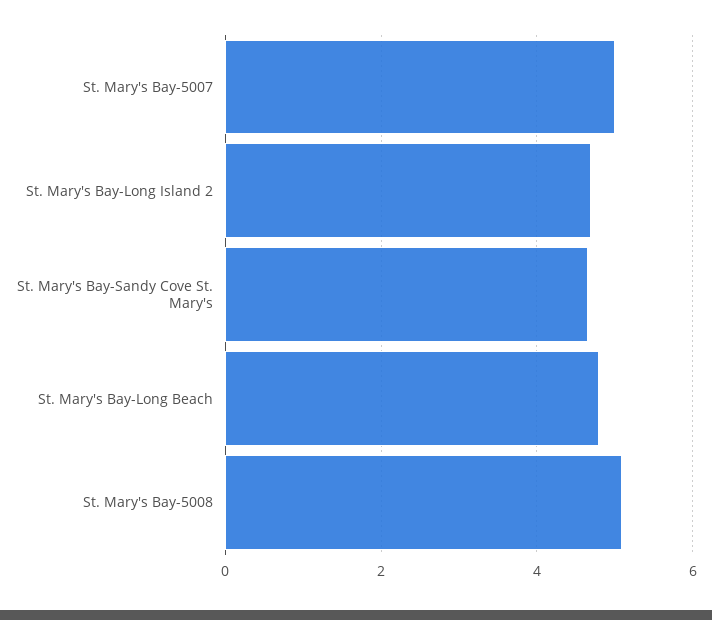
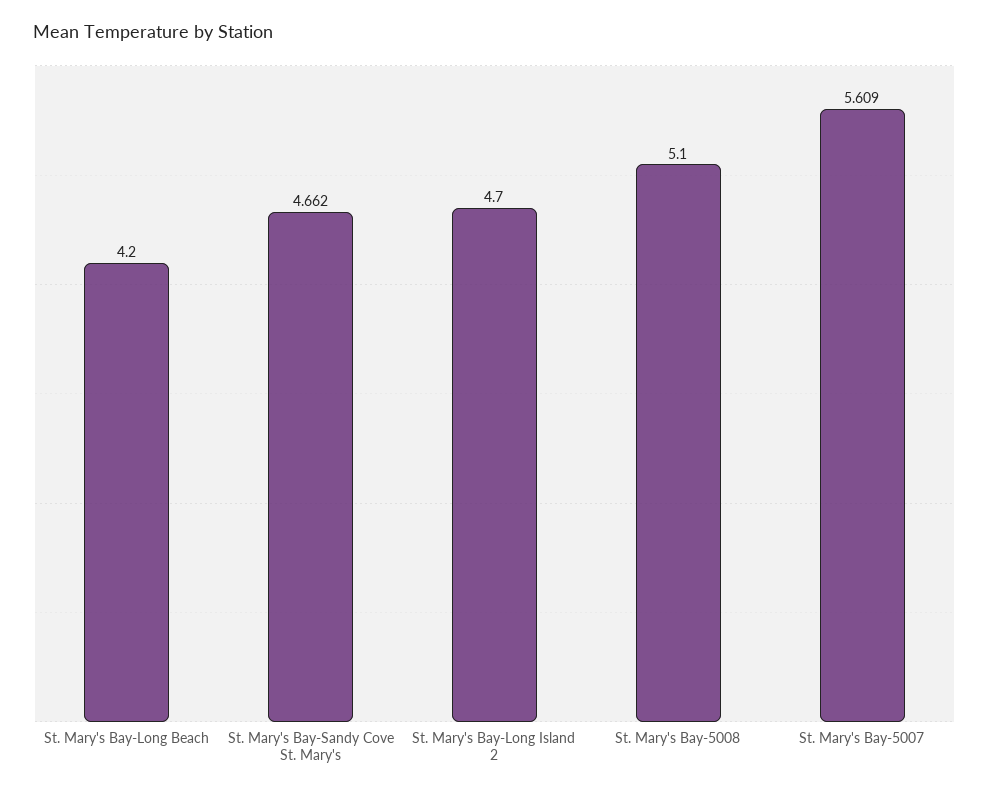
St. Mary's Bay-5007: 5 -> 5.609
St. Mary's Bay-Long Beach: 4.8 -> 4.2

